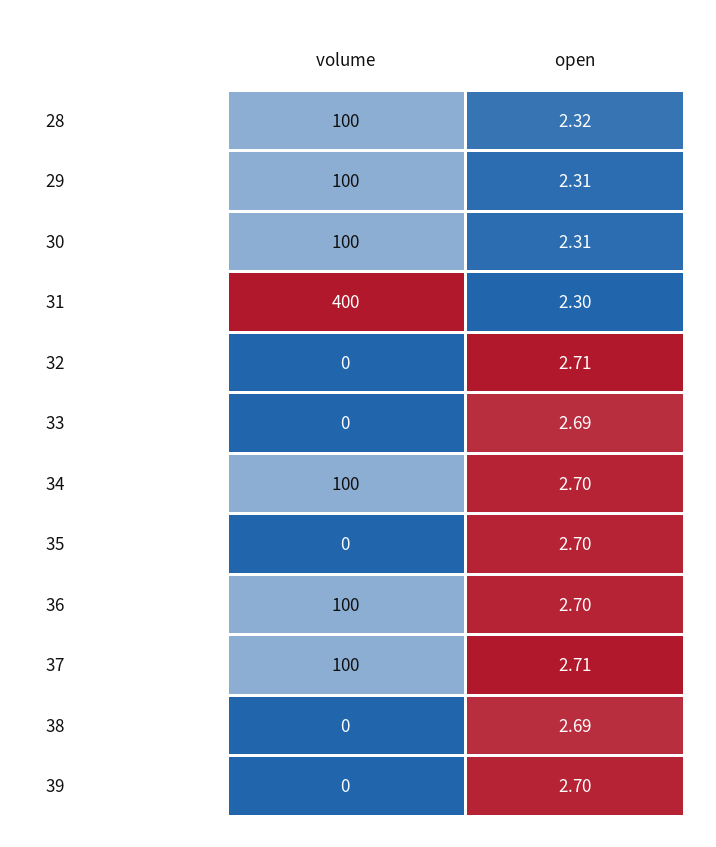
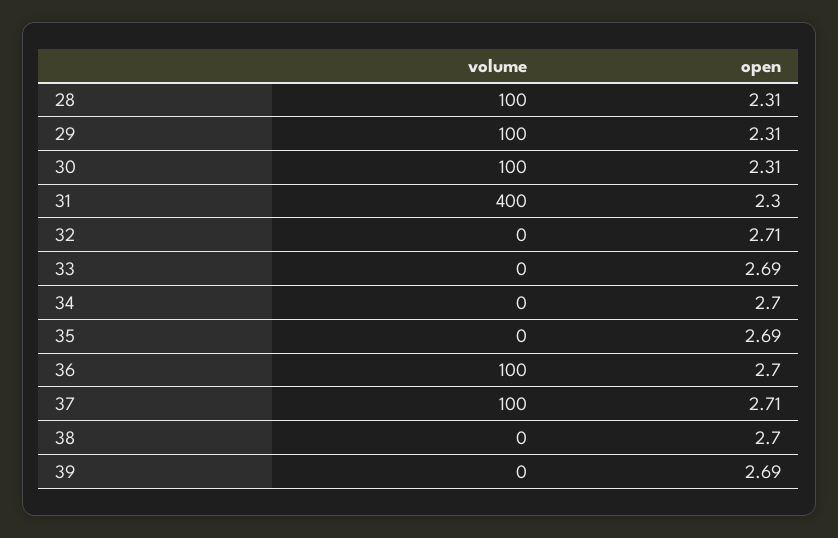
open, 28: 2.32 -> 2.31
volume, 34: 100 -> 0
open, 35: 2.7 -> 2.69
open, 38: 2.69 -> 2.7
open, 39: 2.7 -> 2.69

